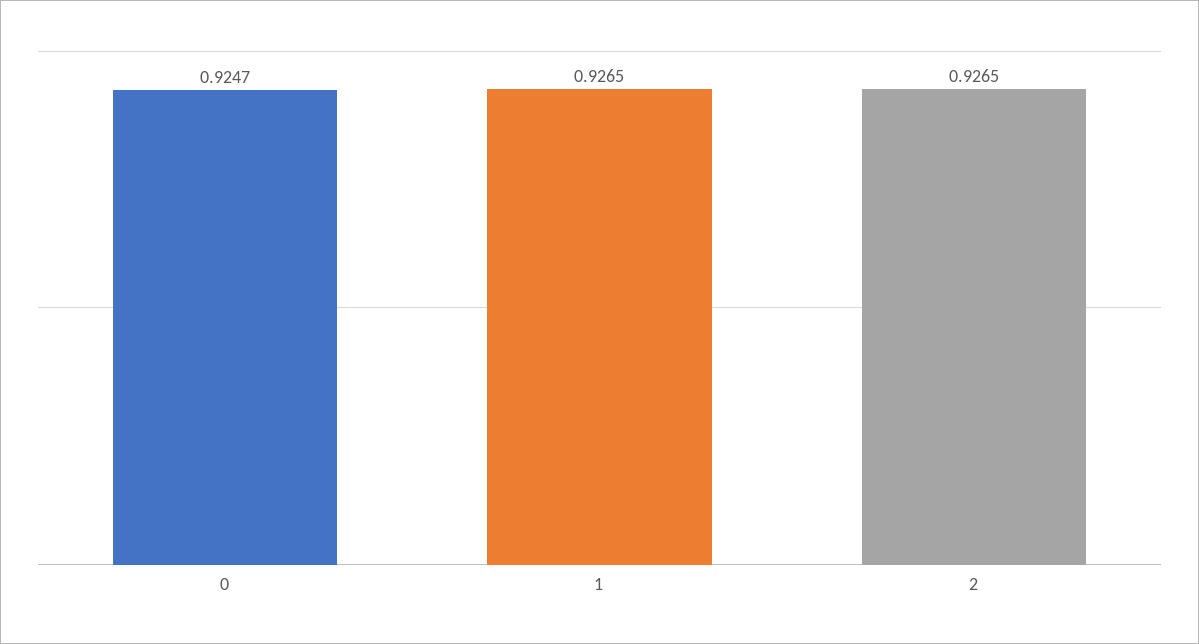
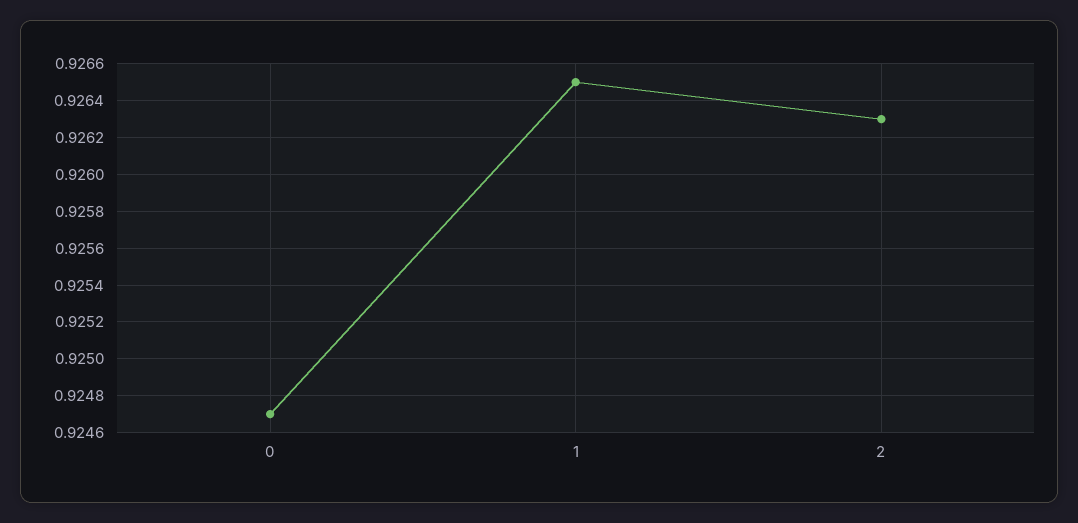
2: 0.9265 -> 0.9263

